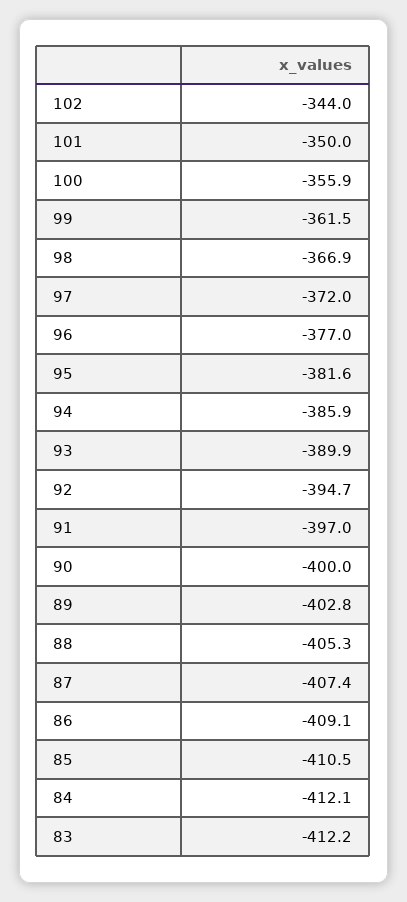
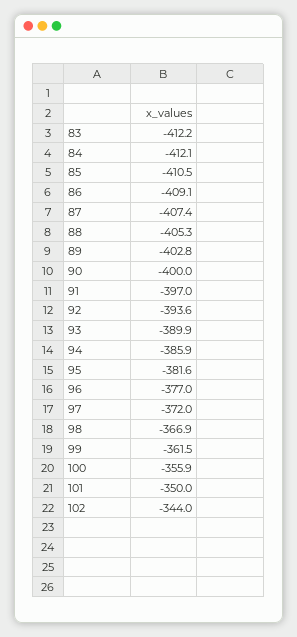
92: -394.7 -> -393.6

